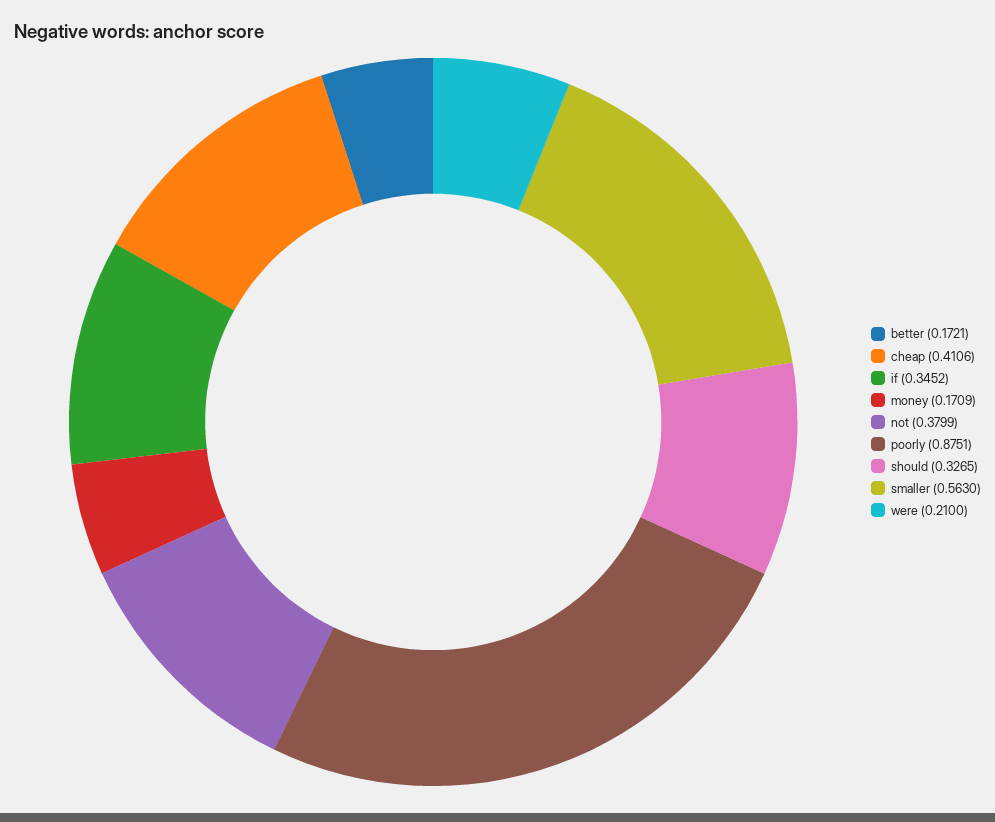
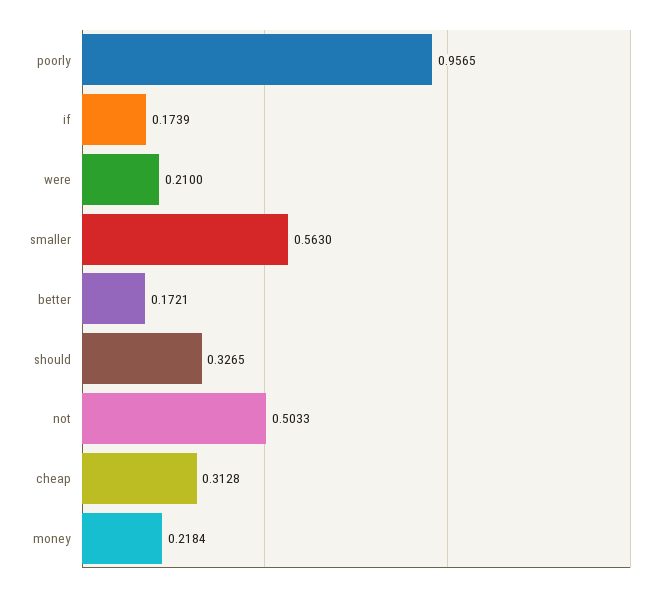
cheap: 0.4106 -> 0.3128
if: 0.3452 -> 0.1739
money: 0.1709 -> 0.2184
not: 0.3799 -> 0.5033
poorly: 0.8751 -> 0.9565

